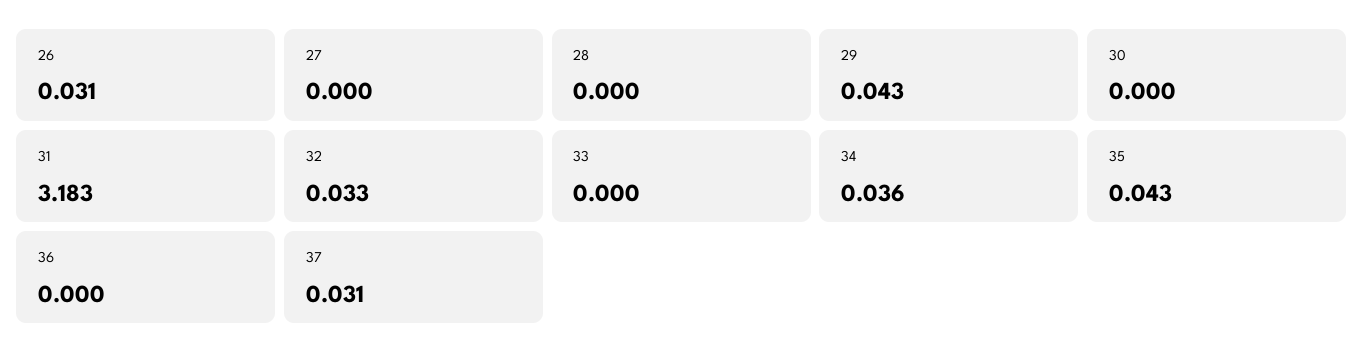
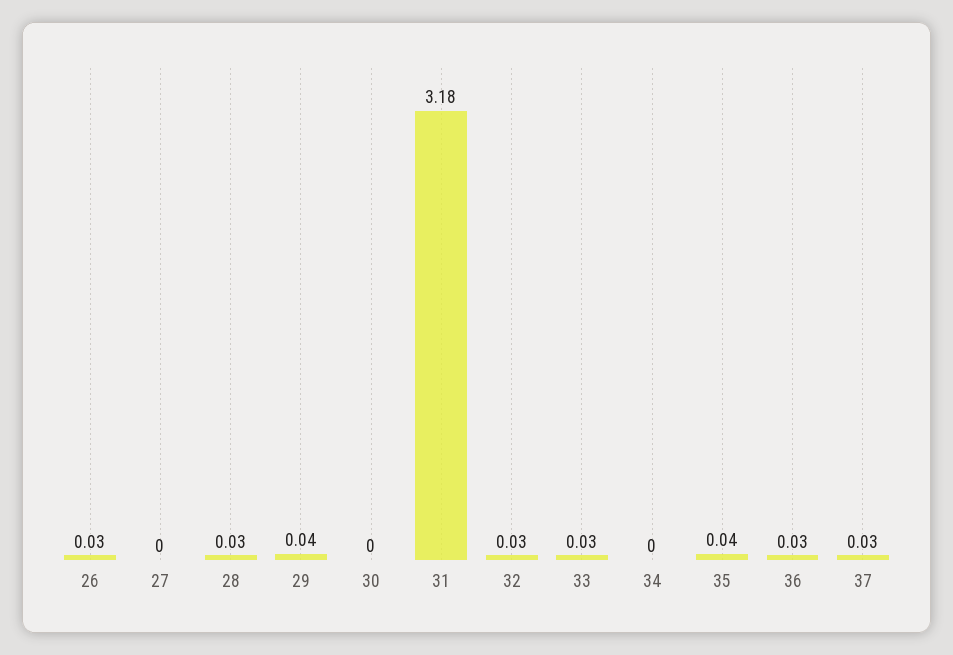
28: 0 -> 0.03
33: 0 -> 0.03
34: 0.036 -> 0
36: 0 -> 0.03

